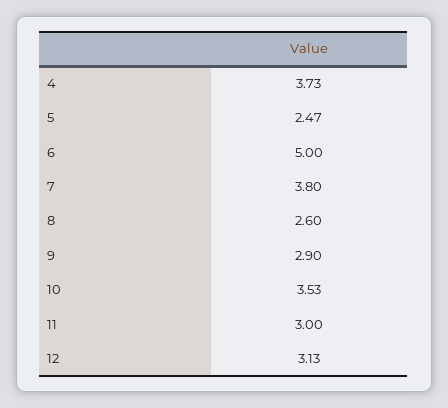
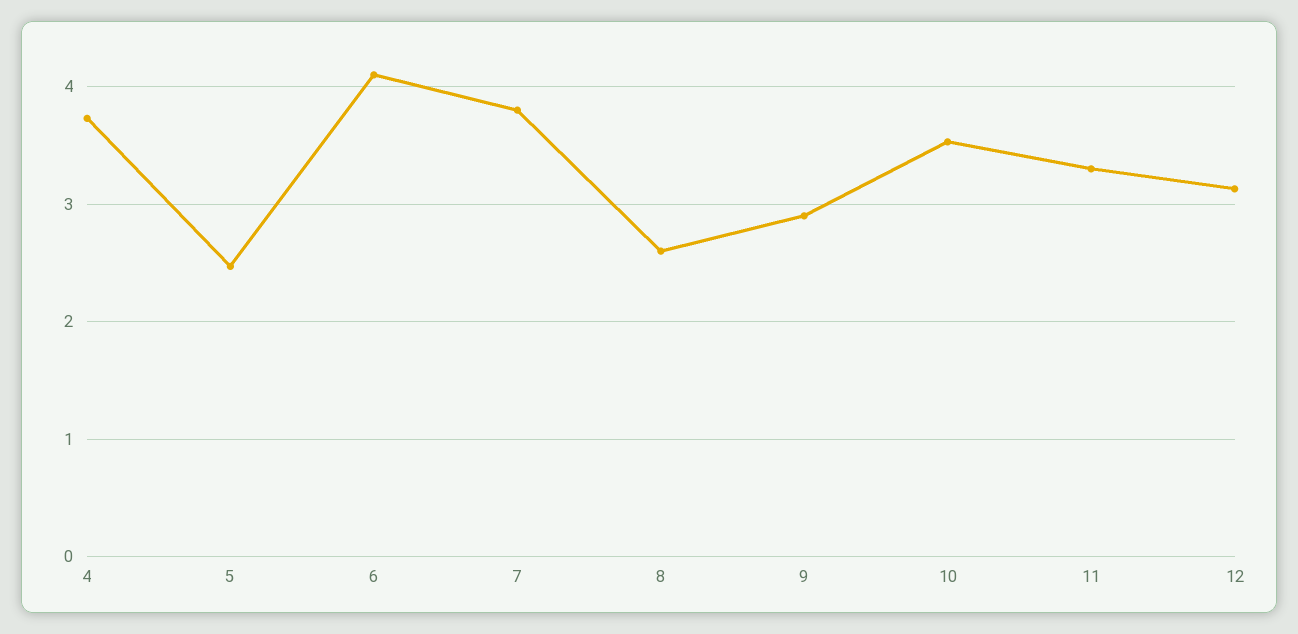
6: 5 -> 4.1
11: 3 -> 3.3

